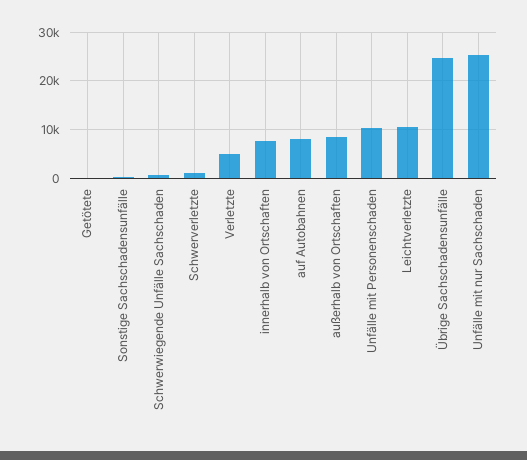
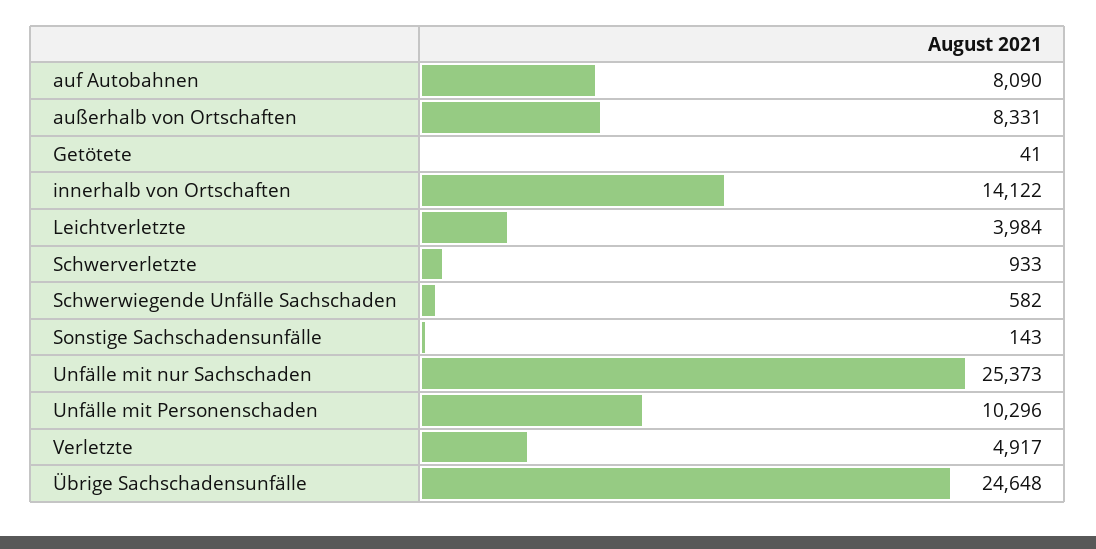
innerhalb von Ortschaften: 8000 -> 14122
Leichtverletzte: 10000 -> 3984

